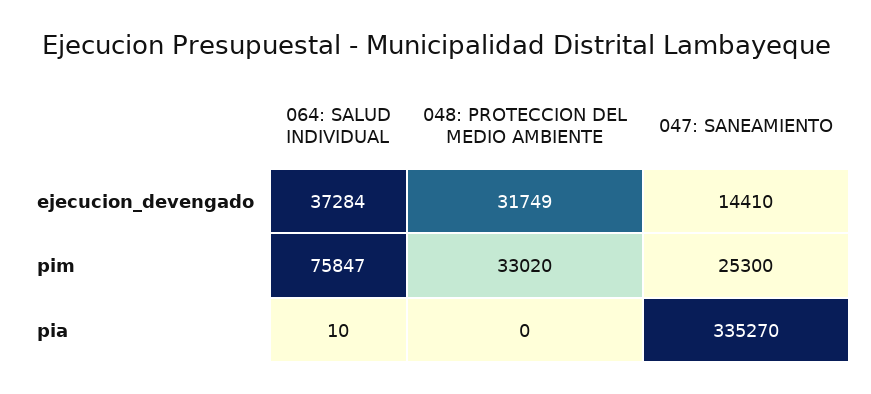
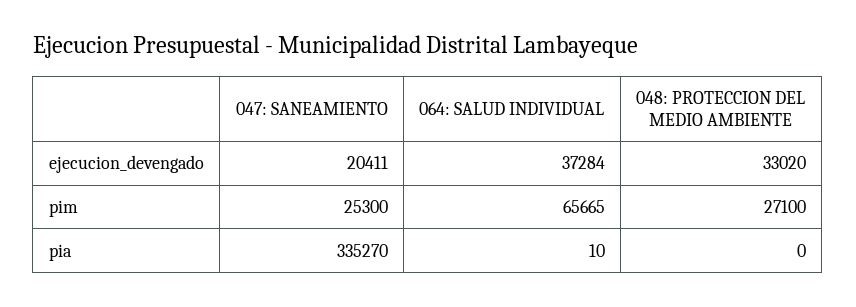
048: PROTECCION DEL MEDIO AMBIENTE, ejecucion_devengado: 31749 -> 33020
047: SANEAMIENTO, ejecucion_devengado: 14410 -> 20411
064: SALUD INDIVIDUAL, pim: 75847 -> 65665
048: PROTECCION DEL MEDIO AMBIENTE, pim: 33020 -> 27100

